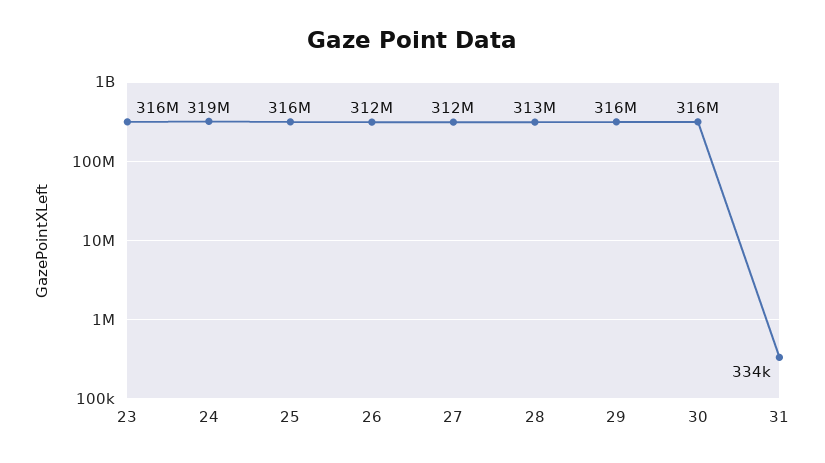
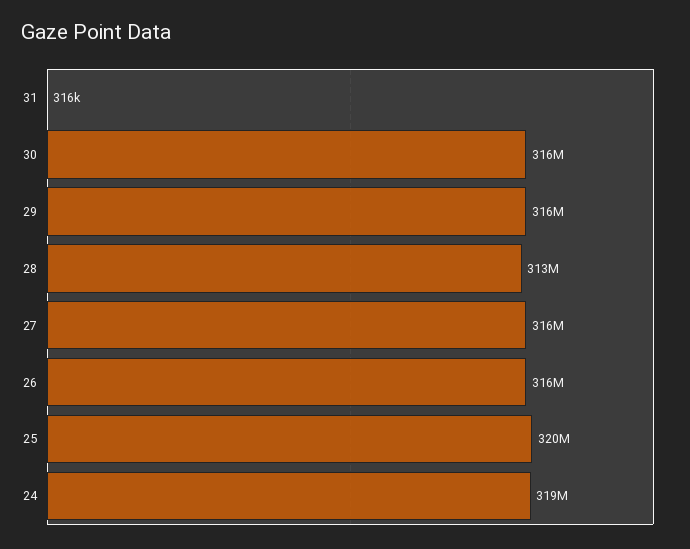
23: 316000000 -> none
25: 316000000 -> 320000000
26: 312000000 -> 316000000
27: 312000000 -> 316000000
31: 334000 -> 316000

